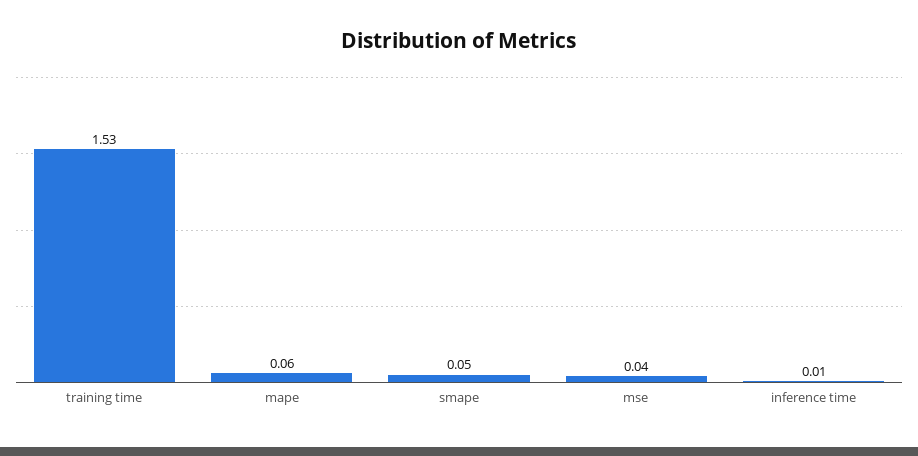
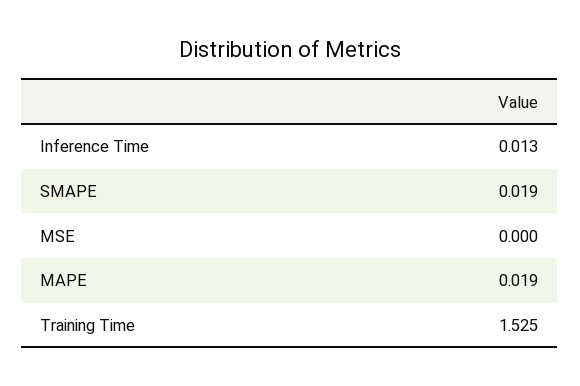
mape: 0.06 -> 0.019
smape: 0.05 -> 0.019
mse: 0.04 -> 0

